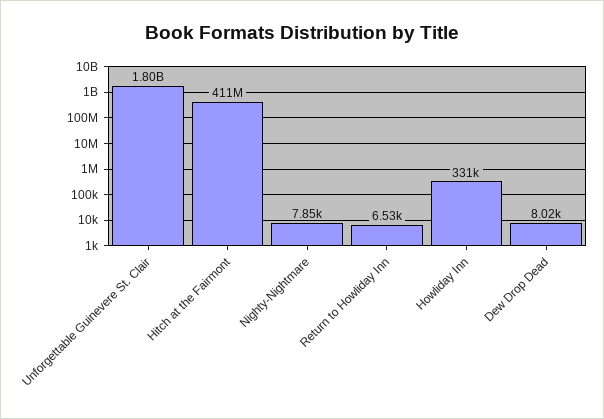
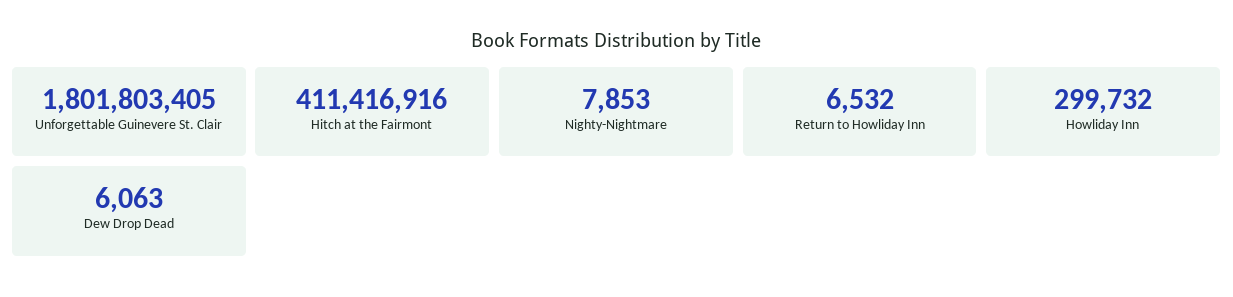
Howliday Inn: 331000 -> 299732
Dew Drop Dead: 8020 -> 6063

